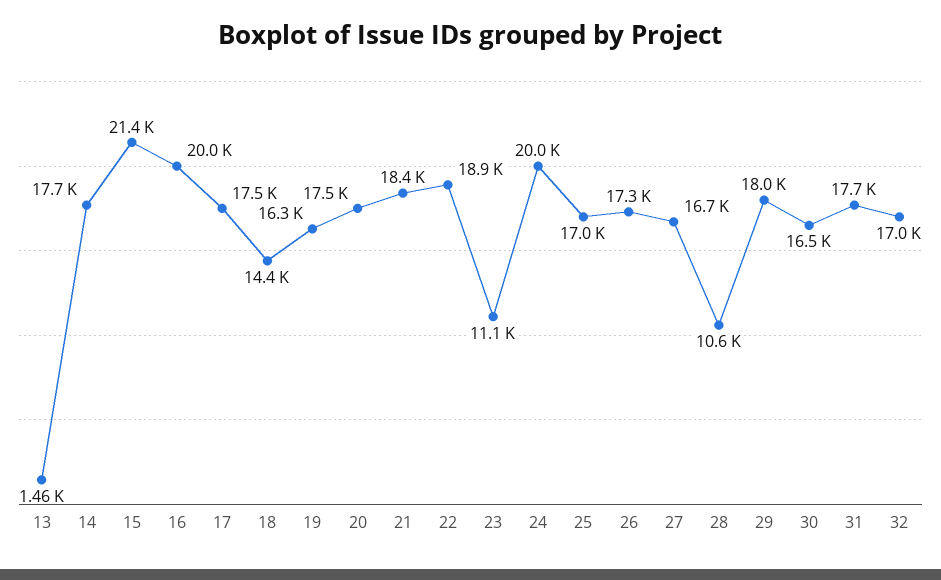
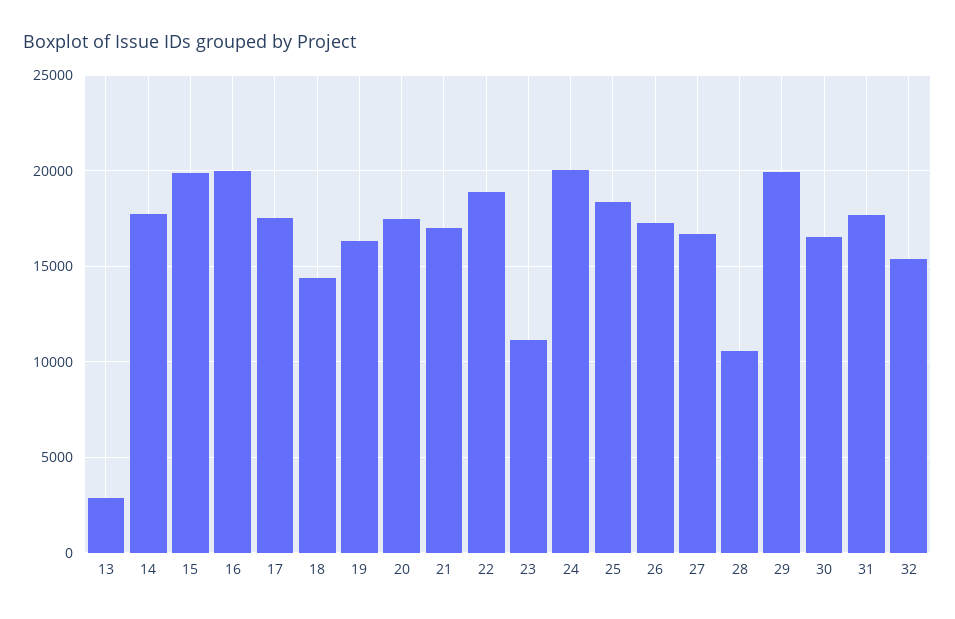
13: 1460 -> 3000
15: 21400 -> 20000
21: 18400 -> 17000
25: 17000 -> 18500
29: 18000 -> 20000
32: 17000 -> 15500

